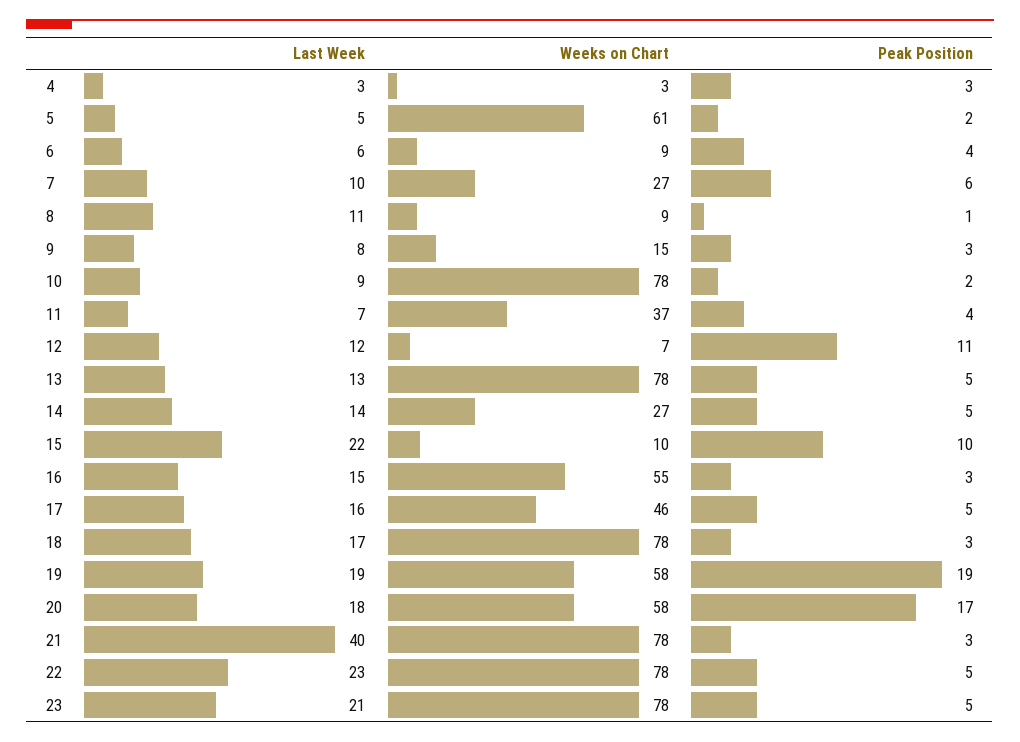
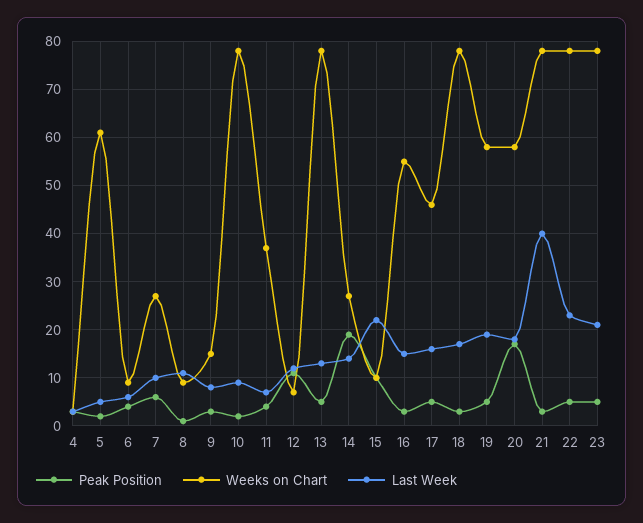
Peak Position, 14: 5 -> 20
Peak Position, 19: 19 -> 5

